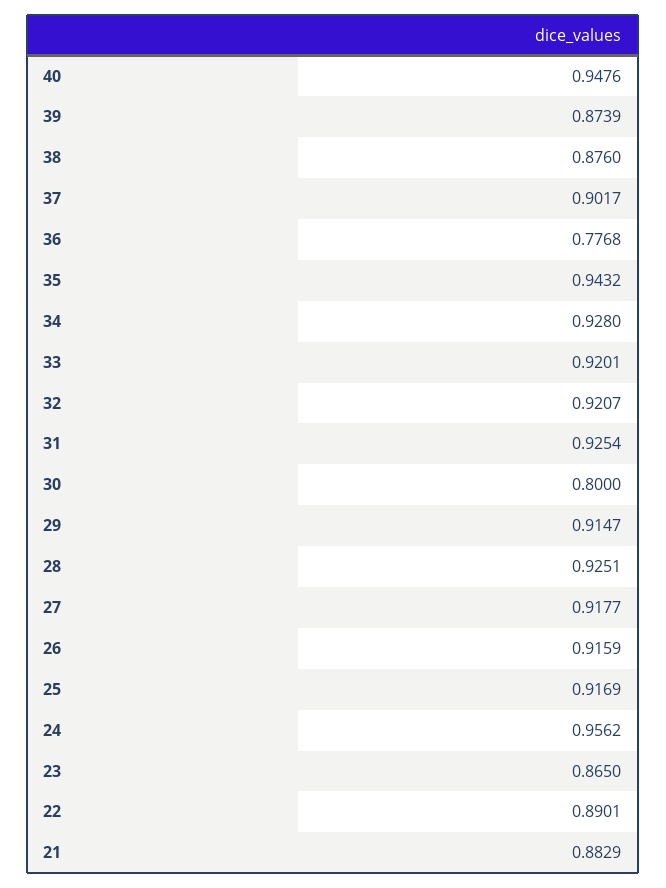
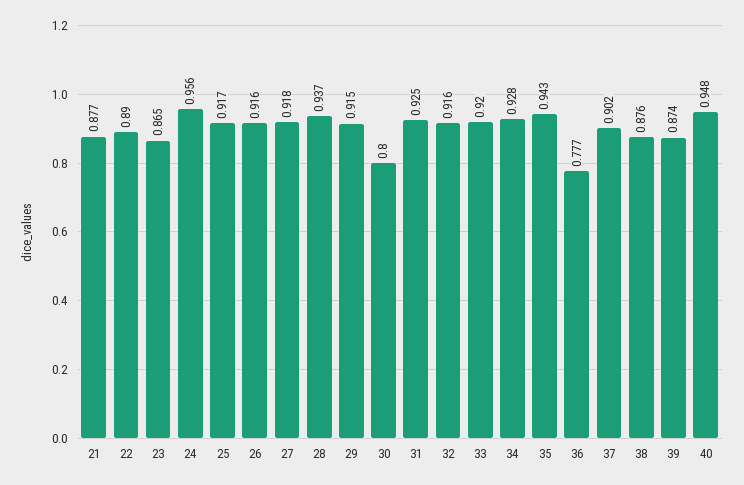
32: 0.9207 -> 0.916
28: 0.9251 -> 0.937
21: 0.8829 -> 0.877

